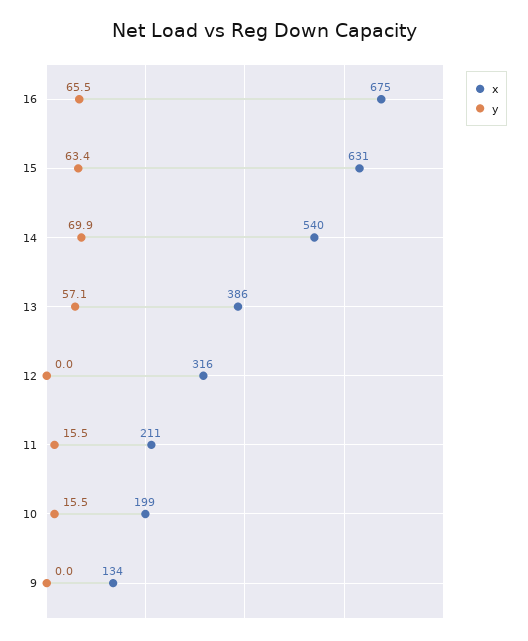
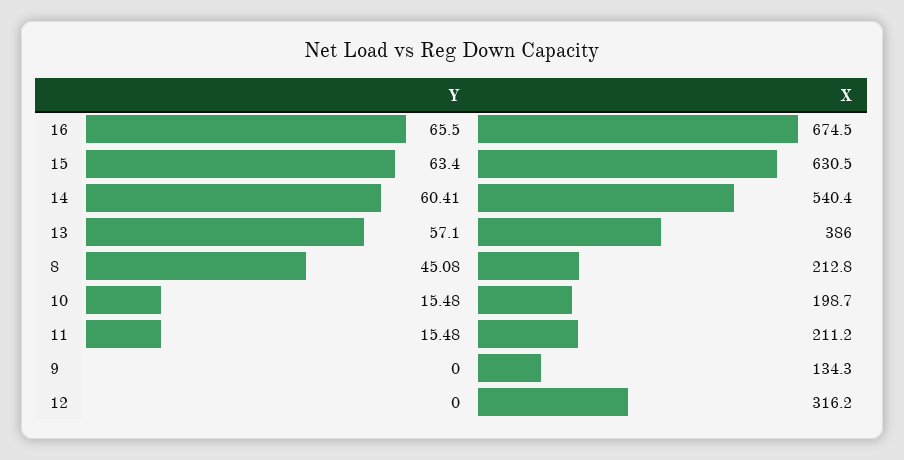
y, 14: 69.9 -> 60.41
y, 8: none -> 45.08
x, 8: none -> 212.8

